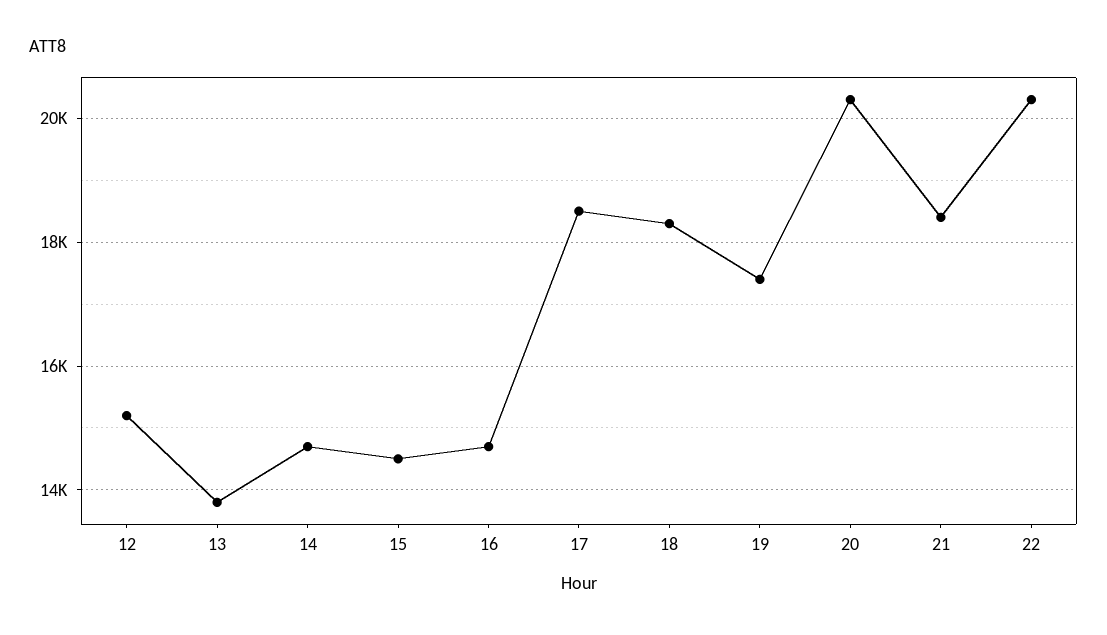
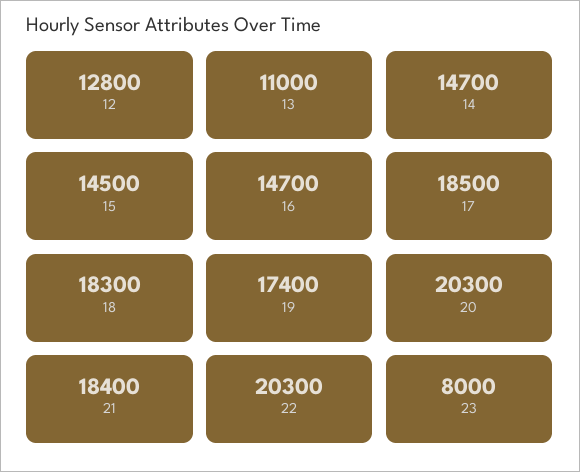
12: 15200 -> 12800
13: 13800 -> 11000
23: none -> 8000

